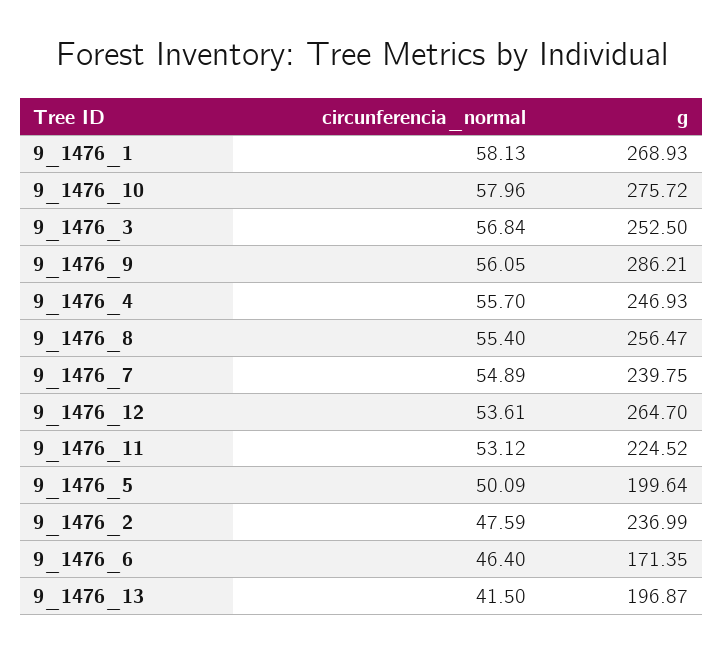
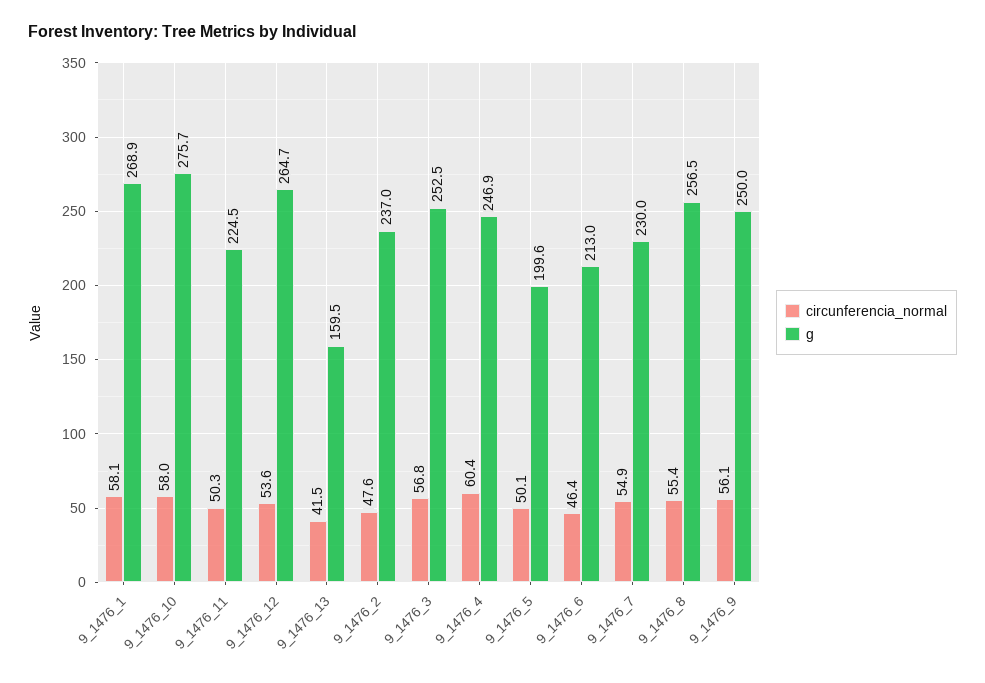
g, 9_1476_9: 286.21 -> 250
circunferencia_normal, 9_1476_4: 55.7 -> 60.4
g, 9_1476_7: 239.75 -> 230
circunferencia_normal, 9_1476_11: 53.12 -> 50.3
g, 9_1476_6: 171.35 -> 213
g, 9_1476_13: 196.87 -> 159.5

